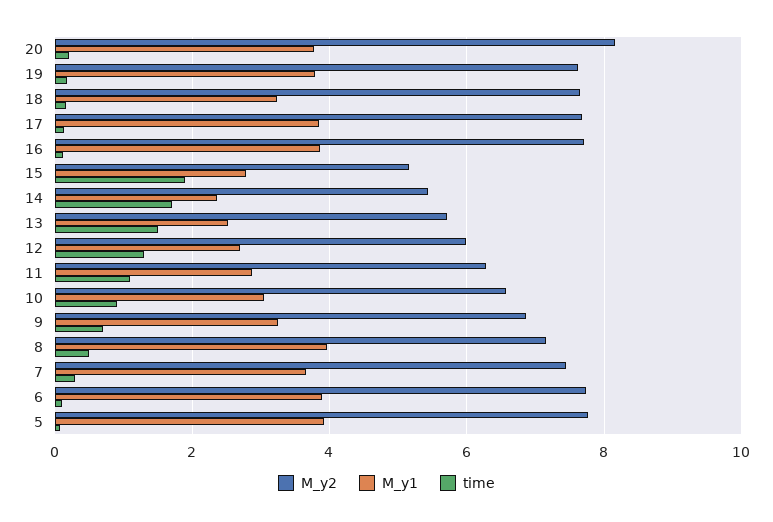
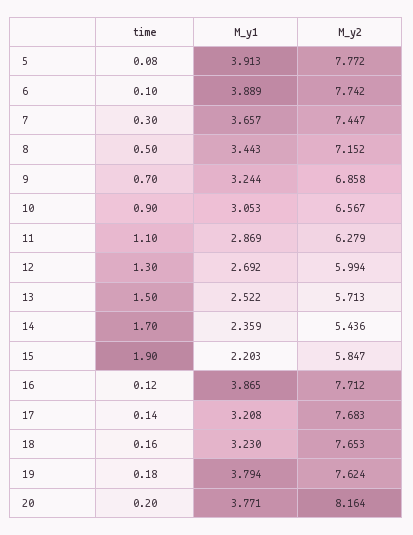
M_y1, 17: 3.8 -> 3.208
M_y2, 15: 5.2 -> 5.847
M_y1, 15: 2.8 -> 2.203
M_y1, 8: 4 -> 3.443

